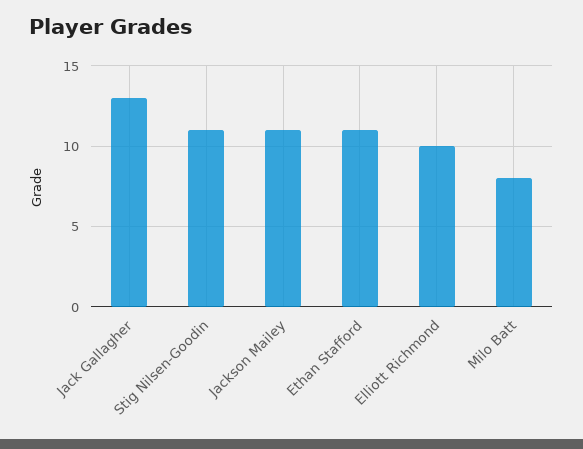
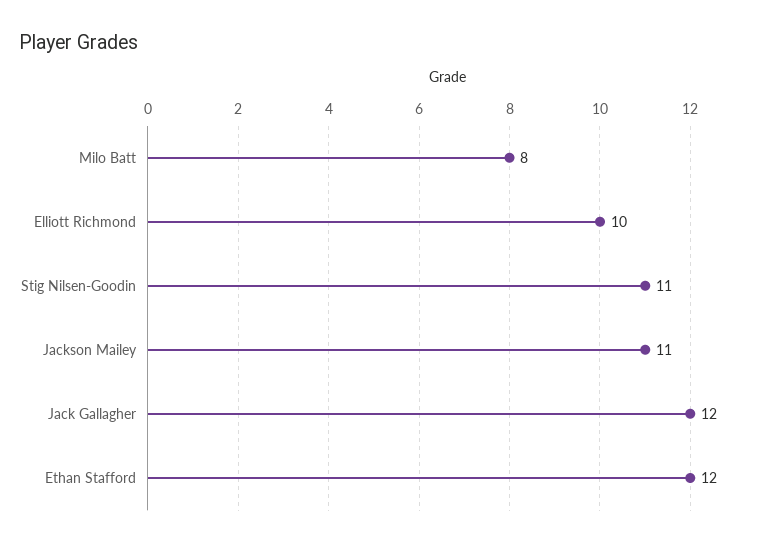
Jack Gallagher: 13 -> 12
Ethan Stafford: 11 -> 12

